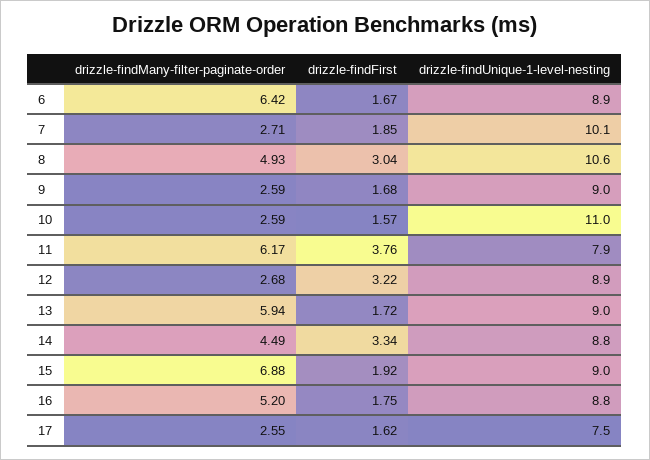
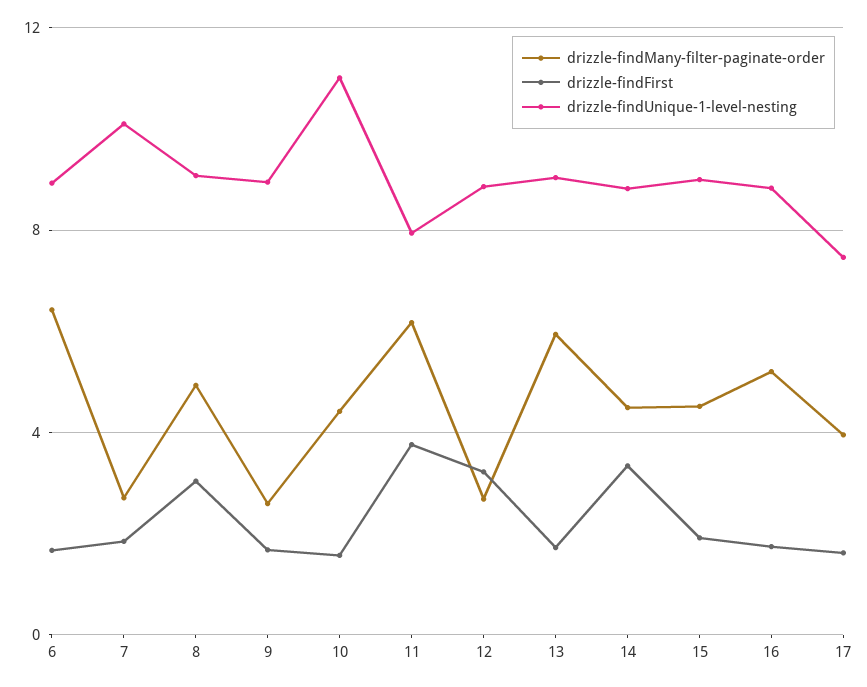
drizzle-findUnique-1-level-nesting, 8: 10.6 -> 9
drizzle-findMany-filter-paginate-order, 10: 2.59 -> 4.5
drizzle-findMany-filter-paginate-order, 15: 6.88 -> 4.5
drizzle-findMany-filter-paginate-order, 17: 2.55 -> 4

